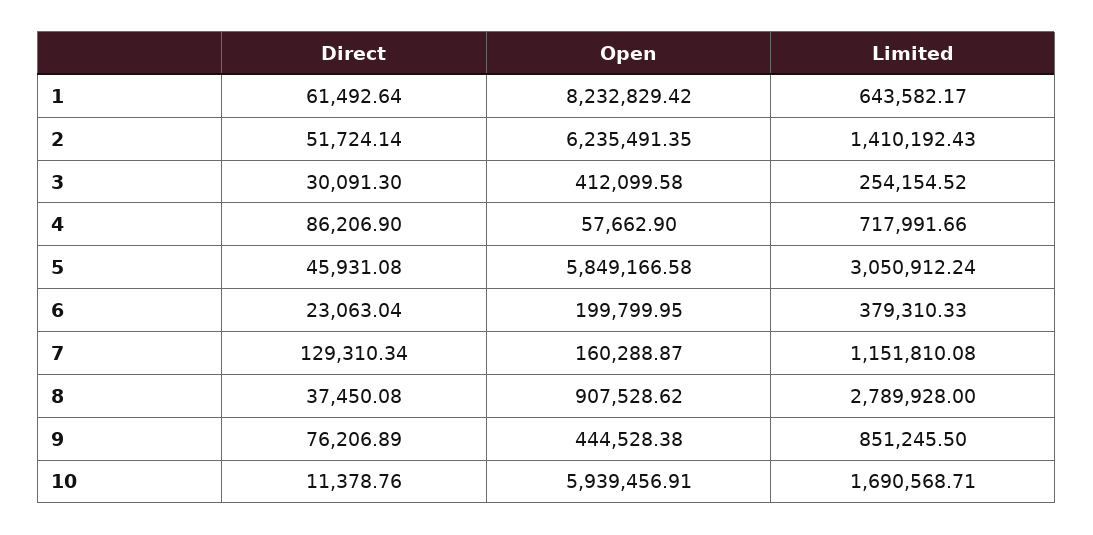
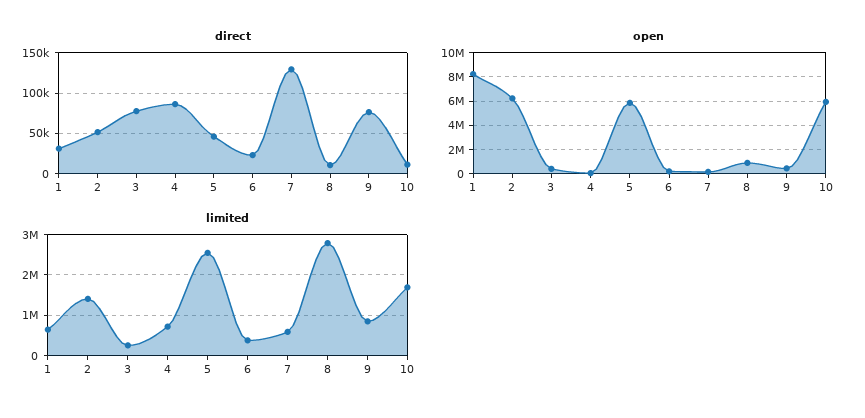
Direct, 1: 61492.64 -> 30000
Direct, 3: 30091.3 -> 80000
Limited, 5: 3050912.24 -> 2600000
Limited, 7: 1151810.08 -> 600000
Direct, 8: 37450.08 -> 10000

